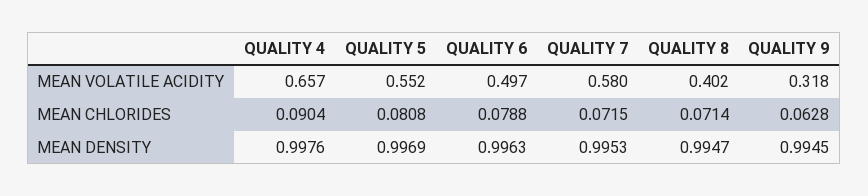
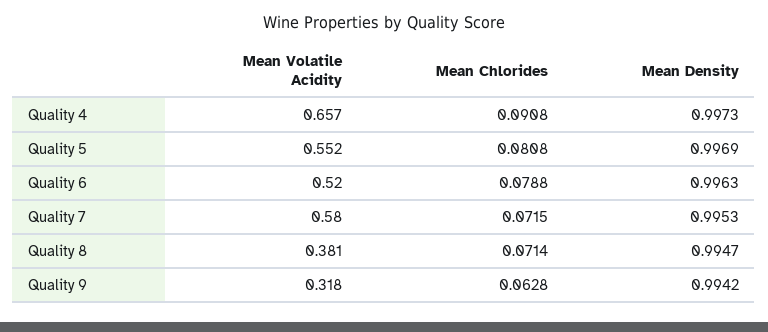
QUALITY 6, MEAN VOLATILE ACIDITY: 0.497 -> 0.52
QUALITY 8, MEAN VOLATILE ACIDITY: 0.402 -> 0.381
QUALITY 4, MEAN CHLORIDES: 0.0904 -> 0.0908
QUALITY 4, MEAN DENSITY: 0.9976 -> 0.9973
QUALITY 9, MEAN DENSITY: 0.9945 -> 0.9942

